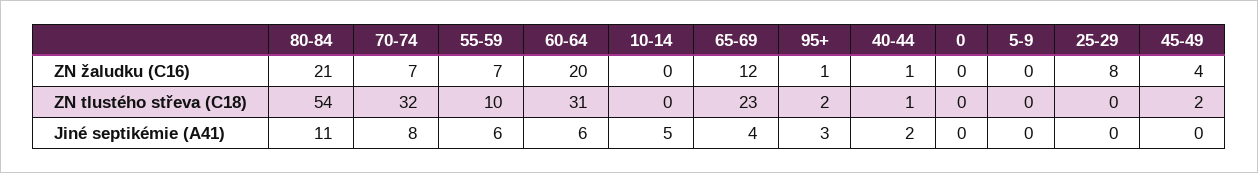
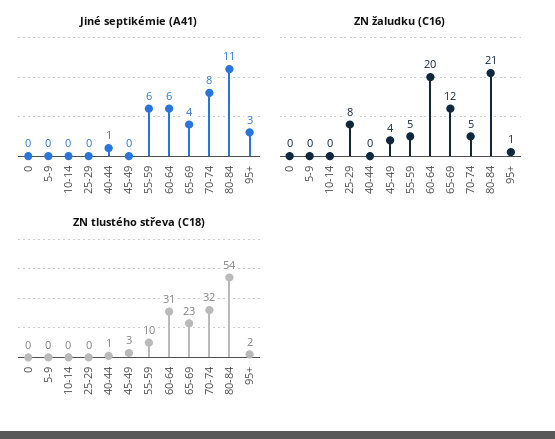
ZN žaludku (C16), 70-74: 7 -> 5
ZN žaludku (C16), 55-59: 7 -> 5
ZN žaludku (C16), 40-44: 1 -> 0
ZN tlustého střeva (C18), 45-49: 2 -> 3
Jiné septikémie (A41), 10-14: 5 -> 0
Jiné septikémie (A41), 40-44: 2 -> 1

